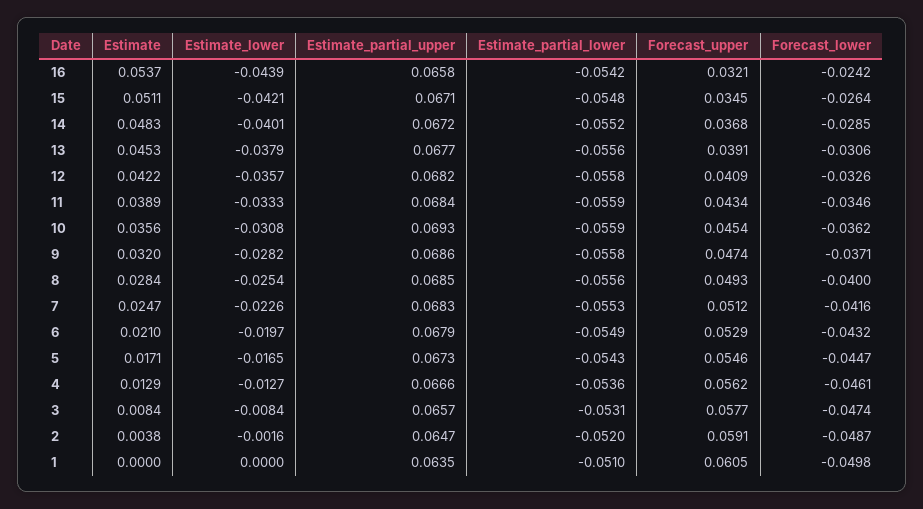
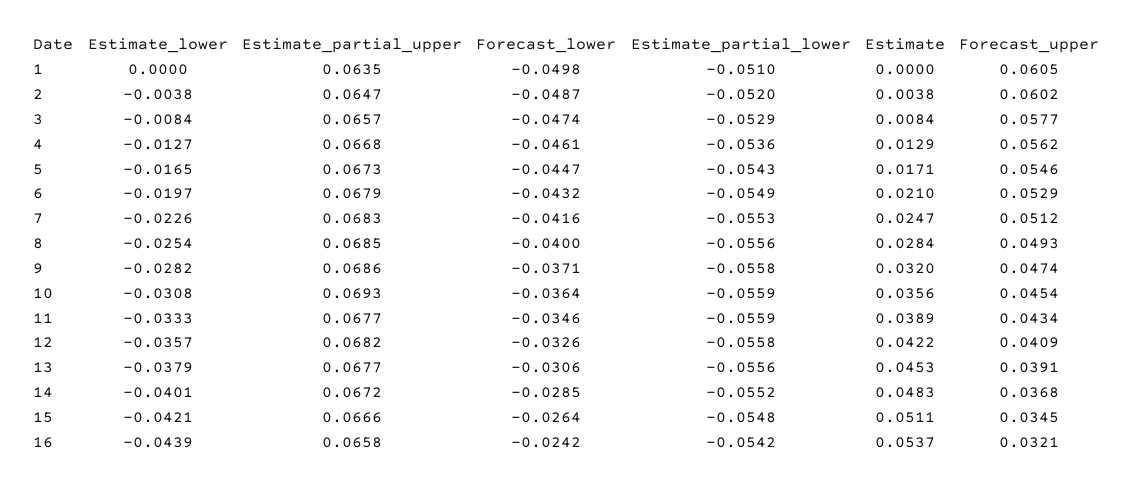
Estimate_partial_upper, 15: 0.0671 -> 0.0666
Estimate_partial_upper, 11: 0.0684 -> 0.0677
Forecast_lower, 10: -0.0362 -> -0.0364
Estimate_partial_upper, 4: 0.0666 -> 0.0668
Estimate_partial_lower, 3: -0.0531 -> -0.0529
Estimate_lower, 2: -0.0016 -> -0.0038
Forecast_upper, 2: 0.0591 -> 0.0602

